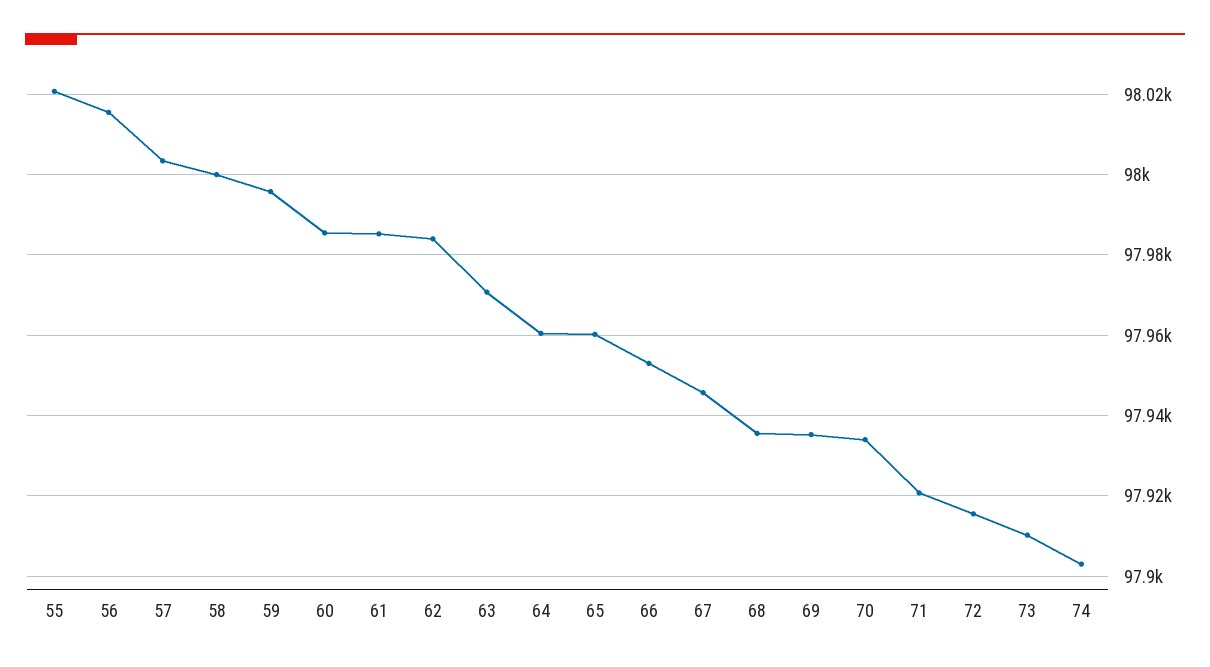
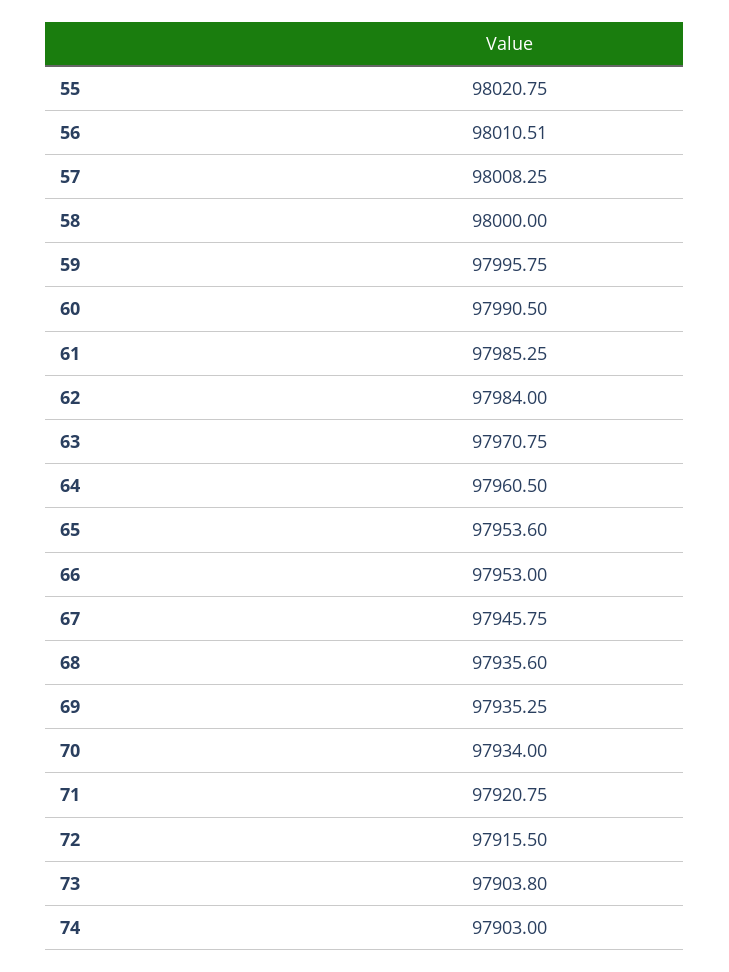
56: 98016 -> 98010.51
57: 98004 -> 98008.25
60: 97986 -> 97990.5
65: 97960 -> 97953.6
73: 97910 -> 97903.8

